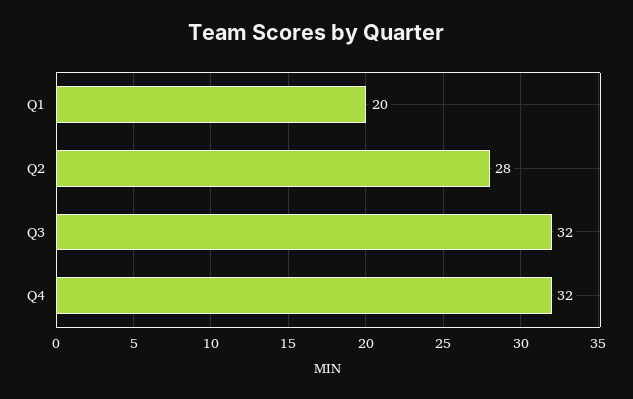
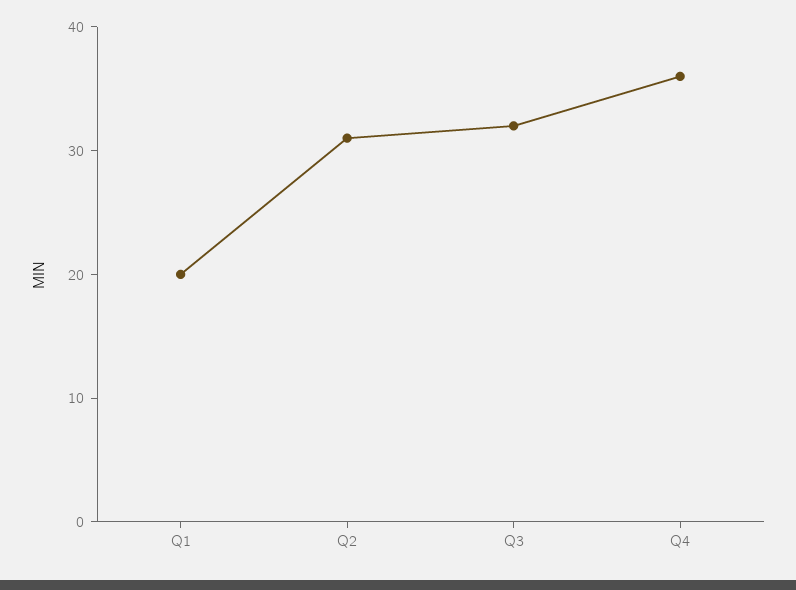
Q2: 28 -> 31
Q4: 32 -> 36

